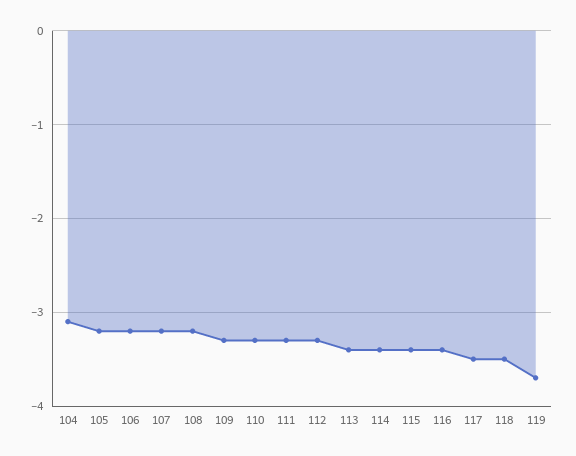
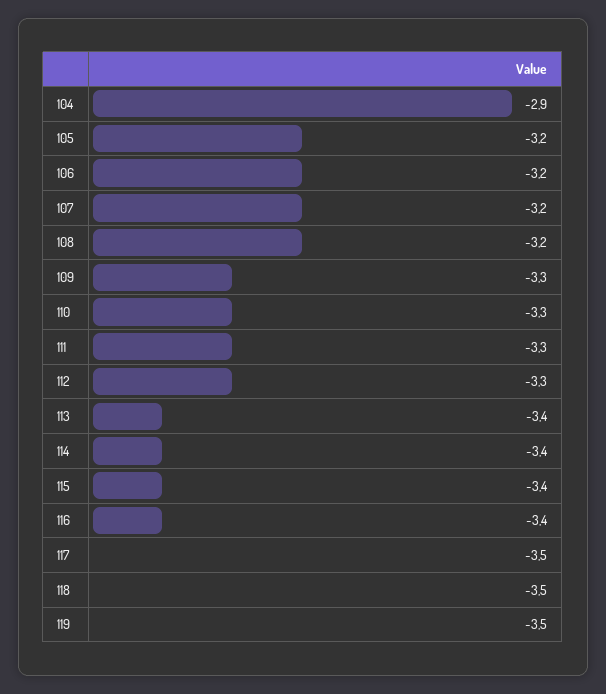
104: -3.1 -> -2.9
119: -3.7 -> -3.5

